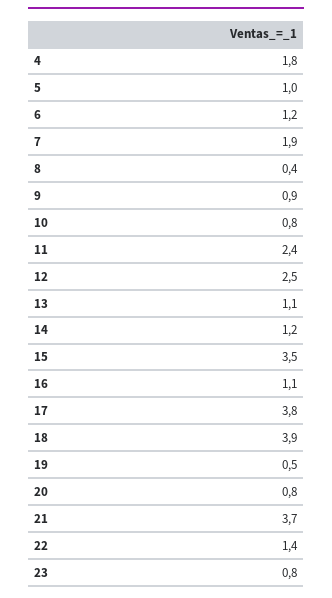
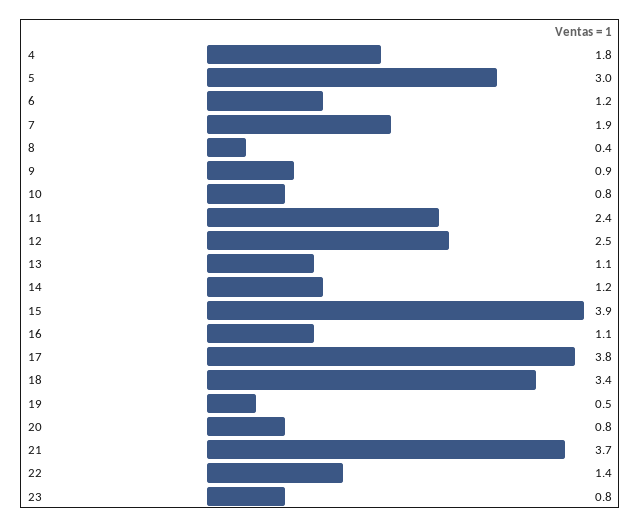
5: 1 -> 3
15: 3.5 -> 3.9
18: 3.9 -> 3.4

